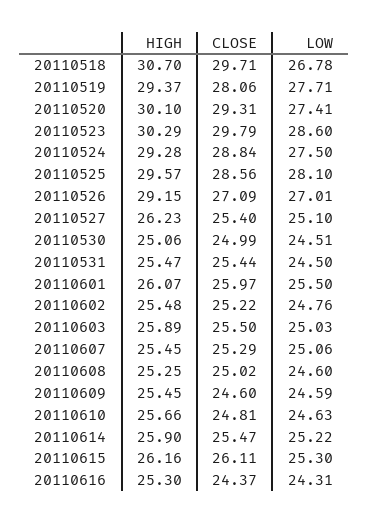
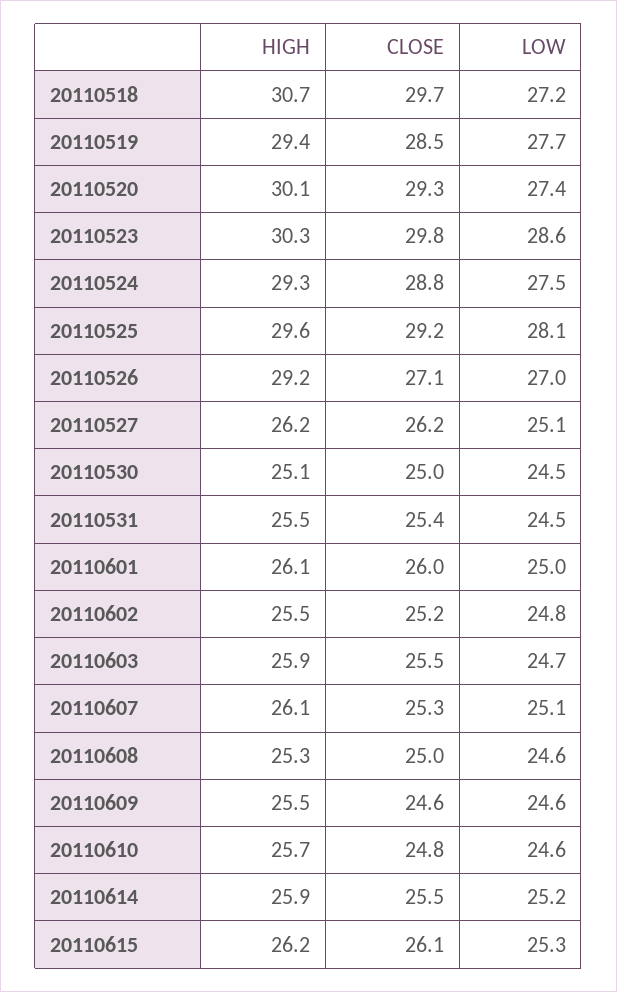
LOW, 20110518: 26.78 -> 27.2
CLOSE, 20110519: 28.06 -> 28.5
CLOSE, 20110525: 28.56 -> 29.2
CLOSE, 20110527: 25.4 -> 26.2
LOW, 20110601: 25.5 -> 25
LOW, 20110603: 25.03 -> 24.7
HIGH, 20110607: 25.45 -> 26.1
HIGH, 20110616: 25.3 -> none
CLOSE, 20110616: 24.37 -> none
LOW, 20110616: 24.31 -> none

